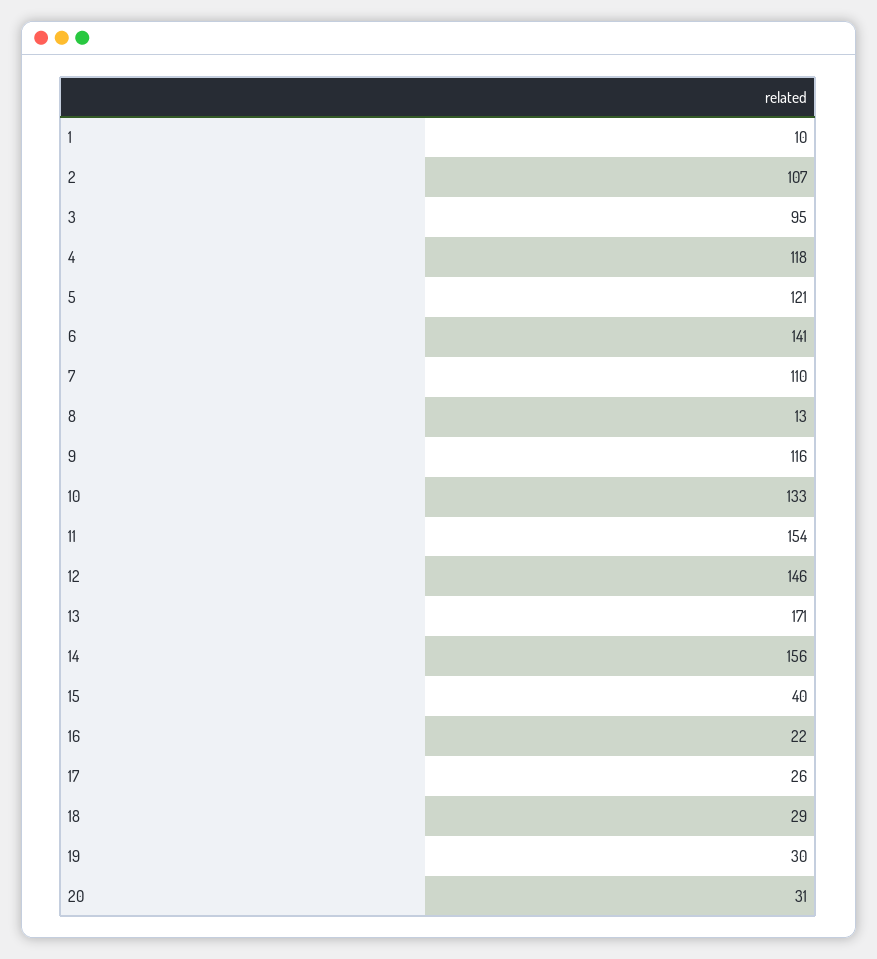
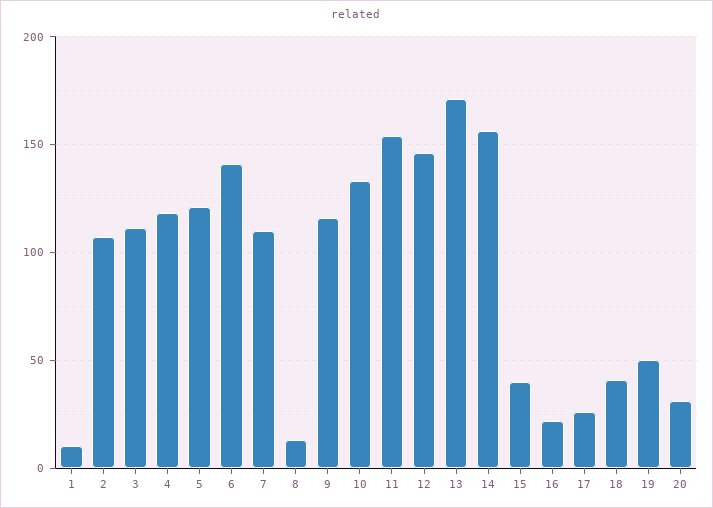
3: 95 -> 110
18: 29 -> 40
19: 30 -> 50

